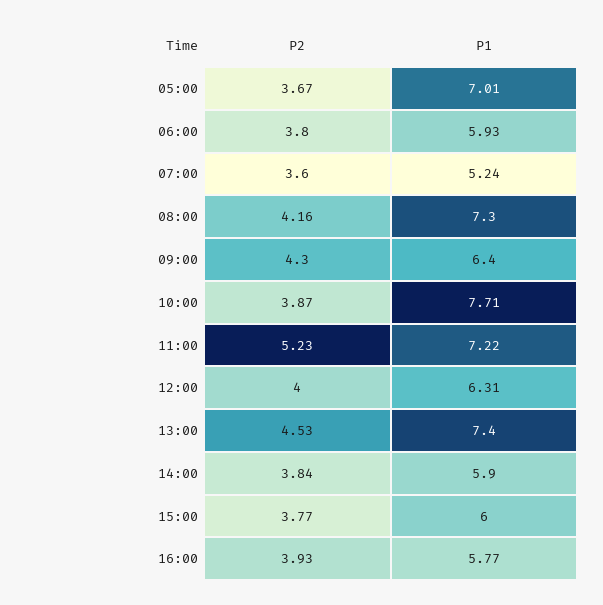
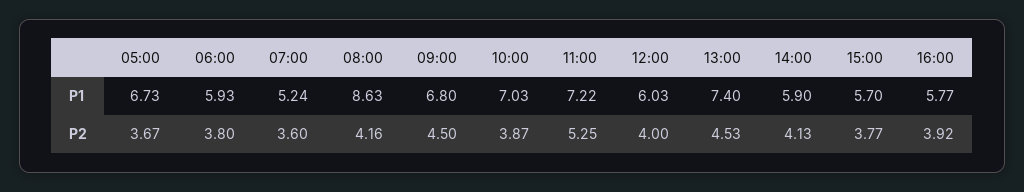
P1, 05:00: 7.01 -> 6.73
P1, 08:00: 7.3 -> 8.63
P2, 09:00: 4.3 -> 4.5
P1, 09:00: 6.4 -> 6.8
P1, 10:00: 7.71 -> 7.03
P2, 11:00: 5.23 -> 5.25
P1, 12:00: 6.31 -> 6.03
P2, 14:00: 3.84 -> 4.13
P1, 15:00: 6 -> 5.7
P2, 16:00: 3.93 -> 3.92

